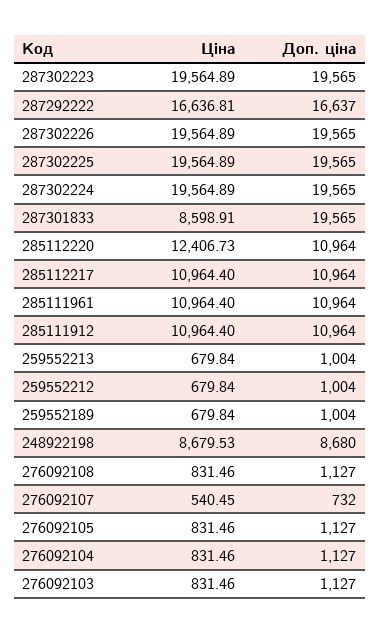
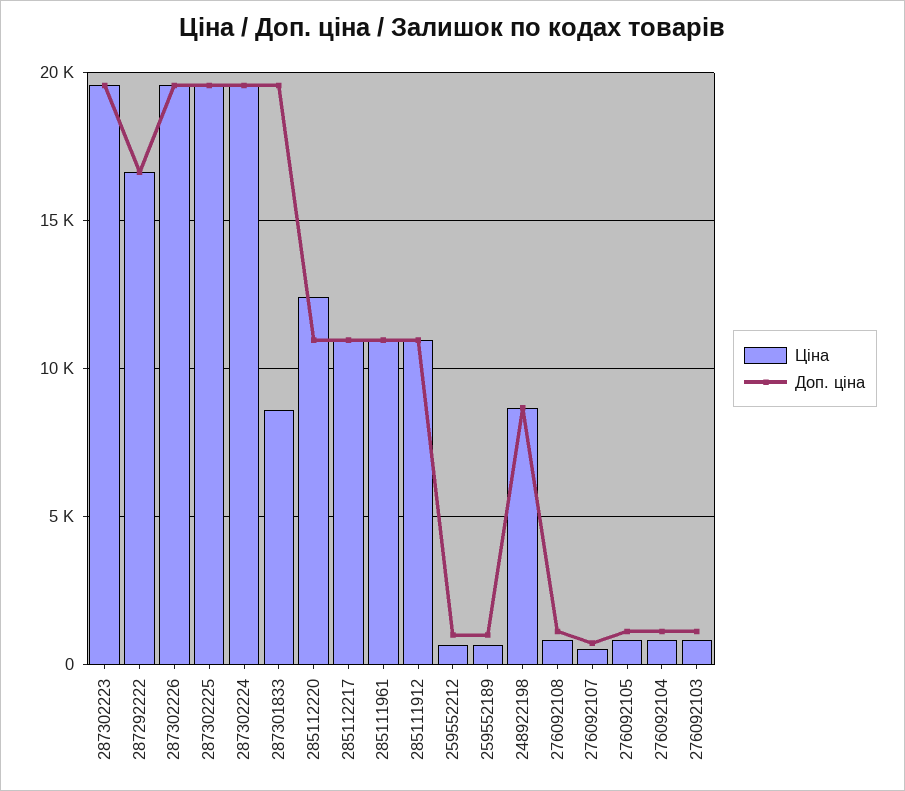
Ціна, 259552213: 679.84 -> none
Доп. ціна, 259552213: 1004 -> none

